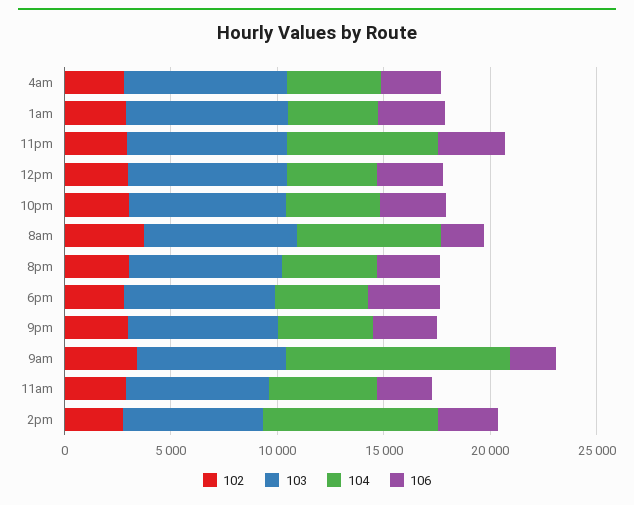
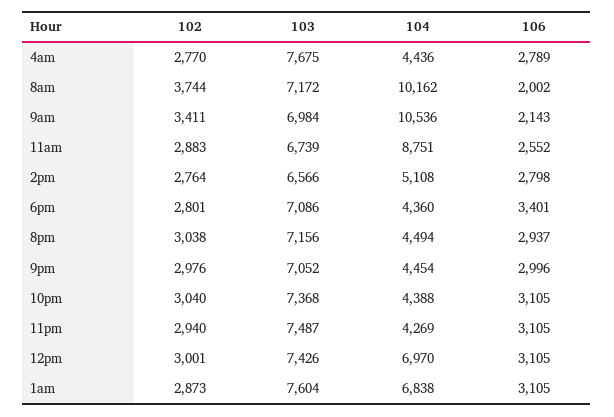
104, 1am: 4000 -> 6838
104, 11pm: 7000 -> 4269
104, 12pm: 4000 -> 6970
104, 8am: 7000 -> 10162
104, 11am: 5000 -> 8751
104, 2pm: 8000 -> 5108

